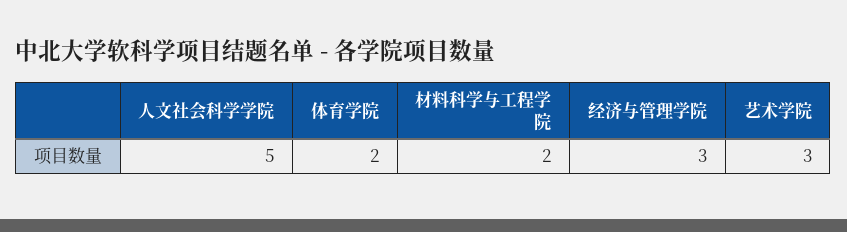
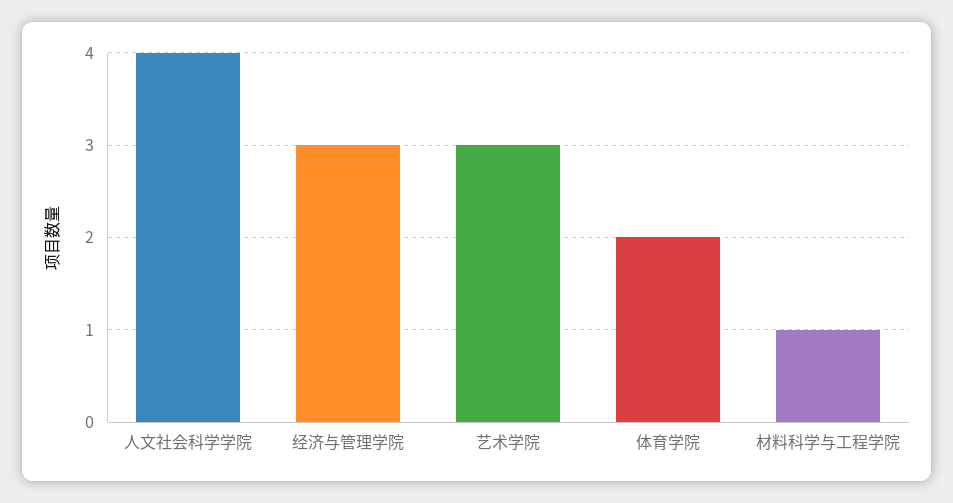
人文社会科学学院: 5 -> 4
材料科学与工程学院: 2 -> 1

